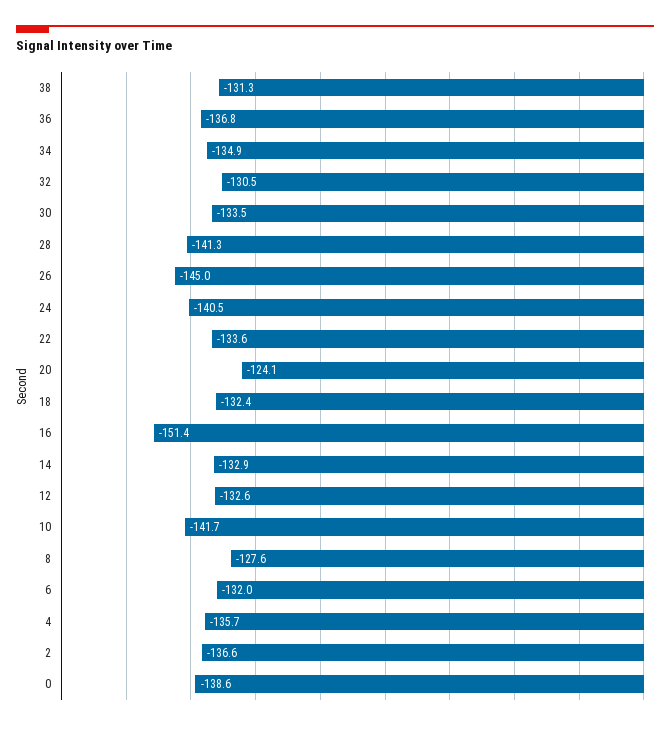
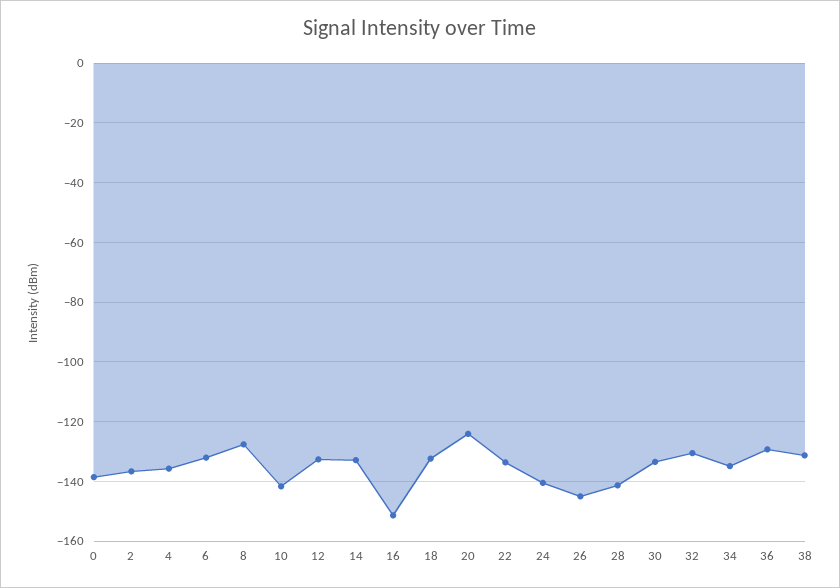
36: -136.8 -> -130

